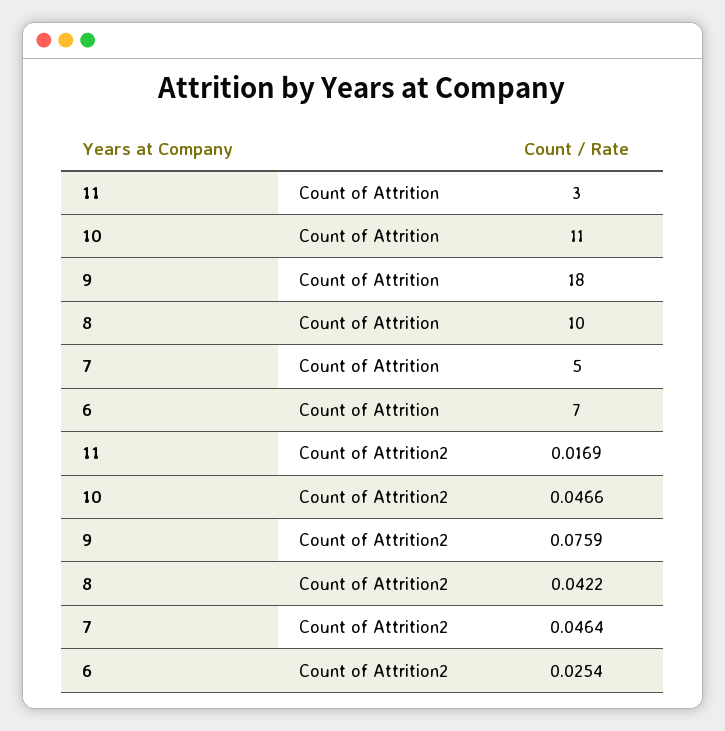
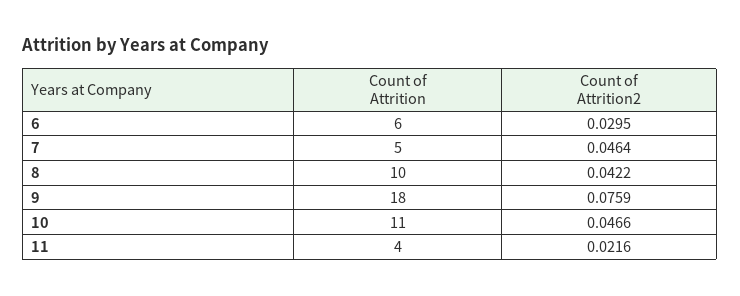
11, Count of Attrition: 3 -> 4
6, Count of Attrition: 7 -> 6
11, Count of Attrition2: 0.0169 -> 0.0216
6, Count of Attrition2: 0.0254 -> 0.0295

